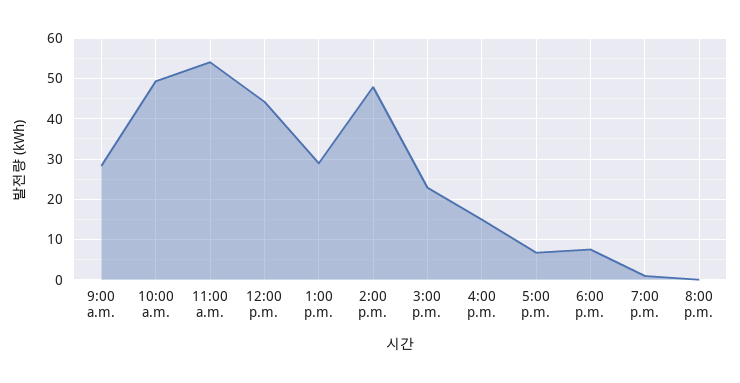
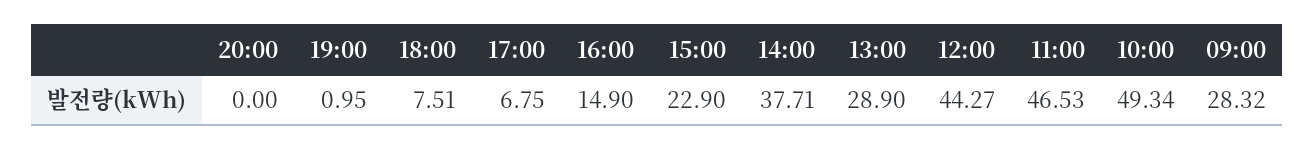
11:00 a.m.: 54 -> 46.53
2:00 p.m.: 48 -> 37.71

